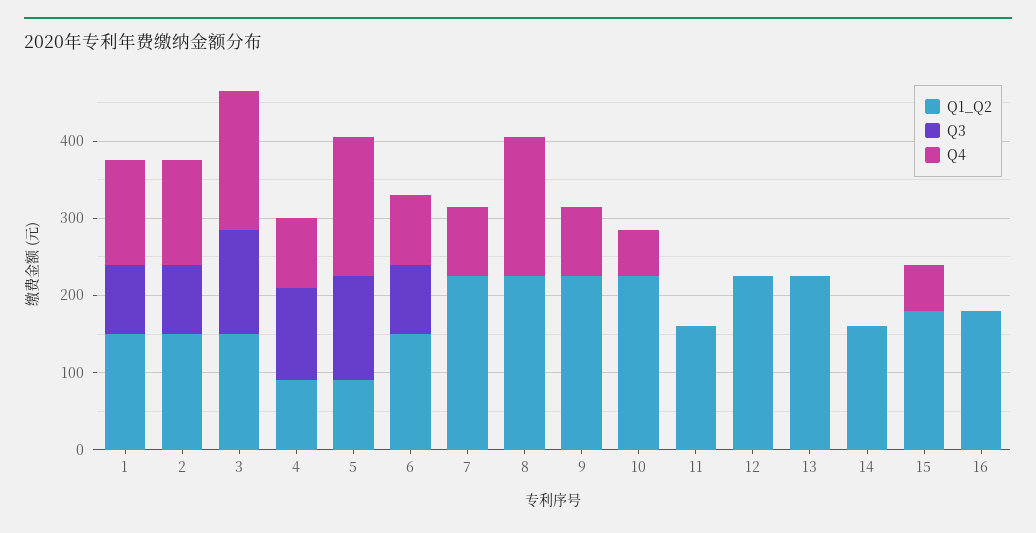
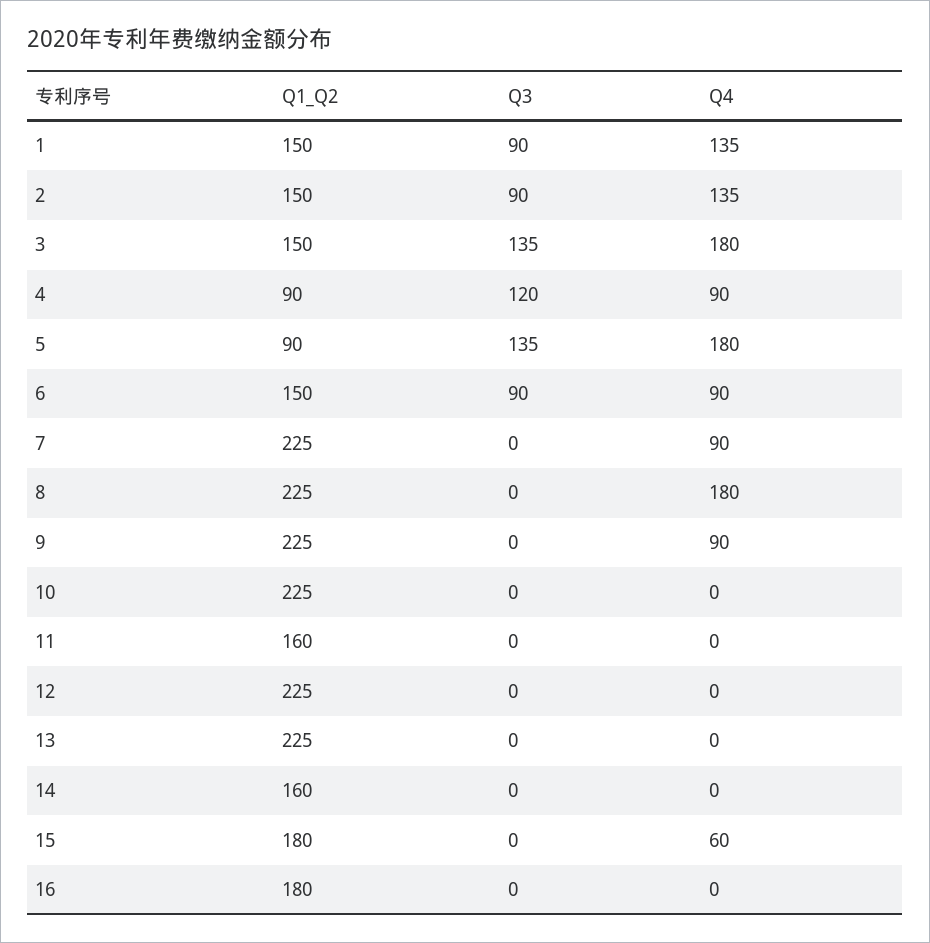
Q4, 10: 60 -> 0

